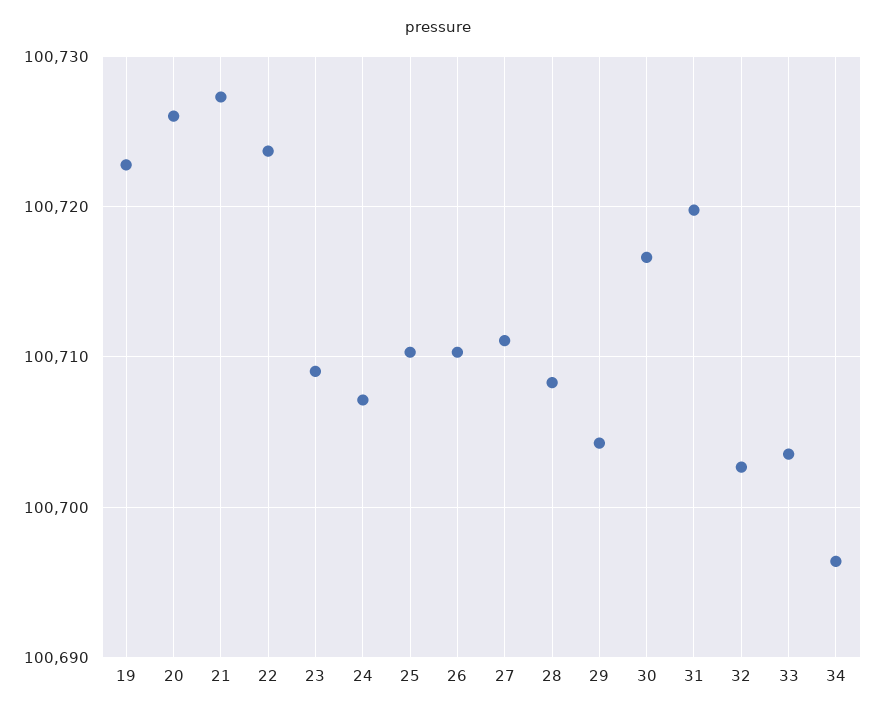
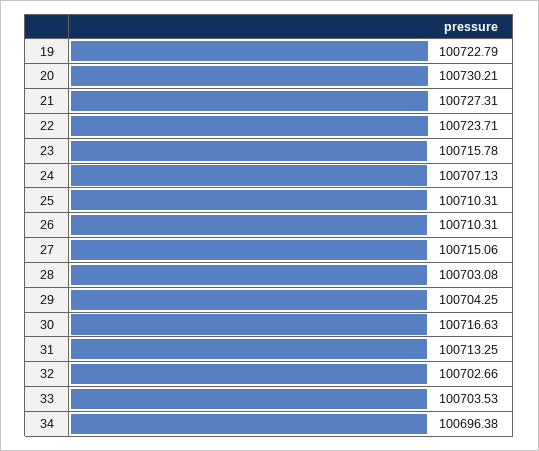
20: 100726 -> 100730.21
23: 100709 -> 100715.78
27: 100711 -> 100715.06
28: 100708 -> 100703.08
31: 100720 -> 100713.25

